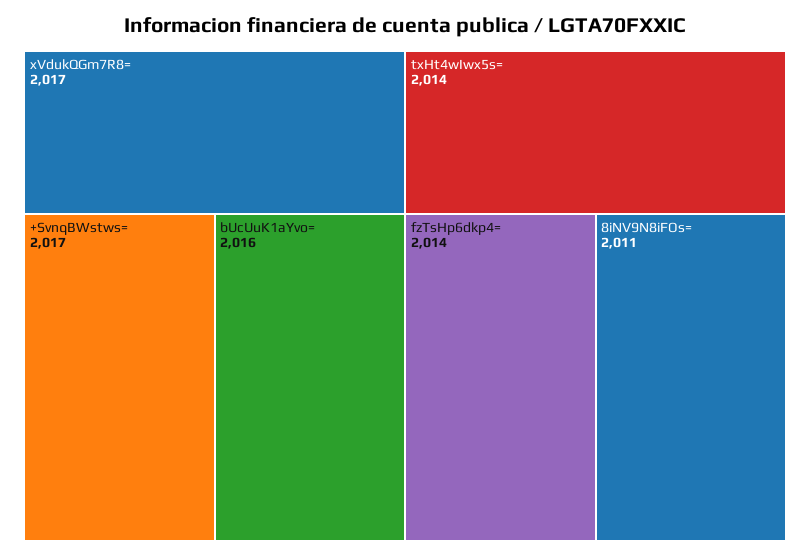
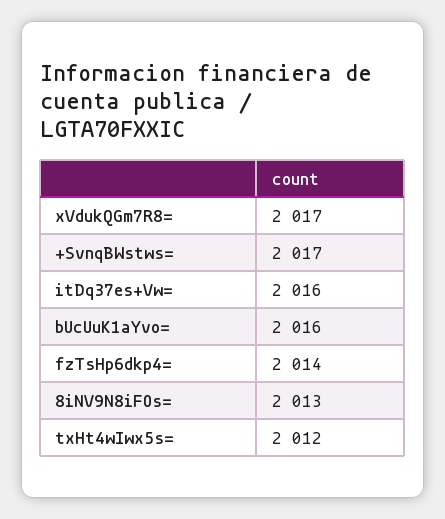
txHt4wIwx5s=: 2014 -> 2012
8iNV9N8iFOs=: 2011 -> 2013
itDq37es+Vw=: none -> 2016

